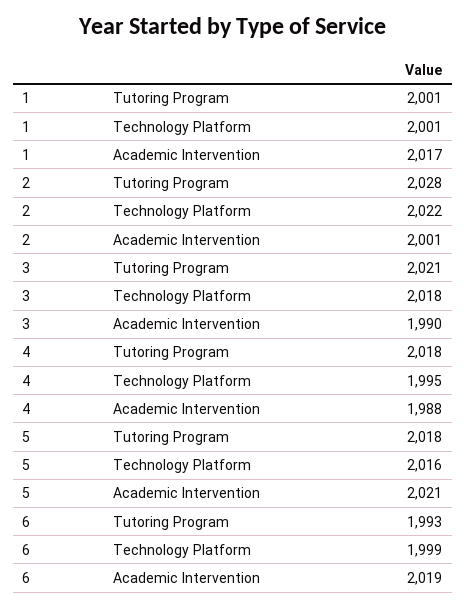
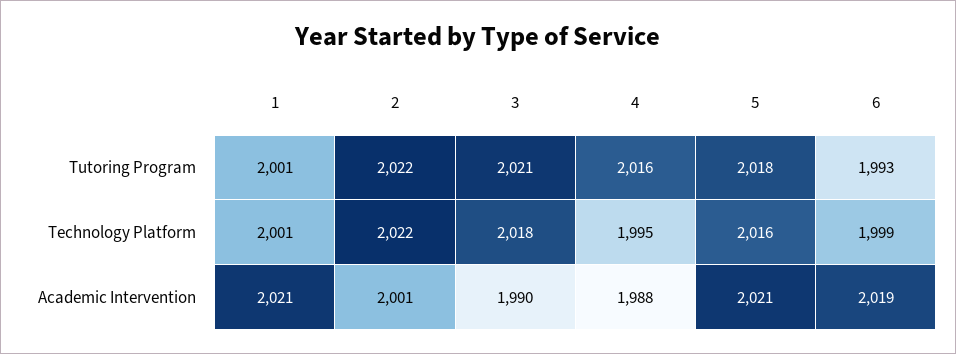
1, Academic Intervention: 2017 -> 2021
2, Tutoring Program: 2028 -> 2022
4, Tutoring Program: 2018 -> 2016

